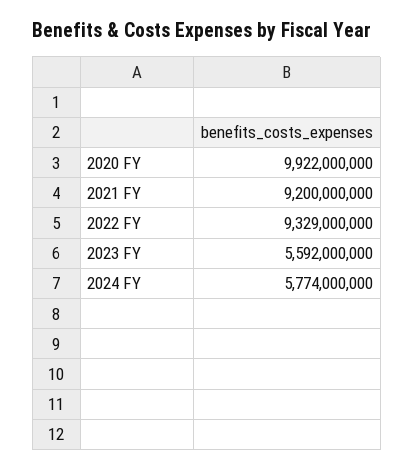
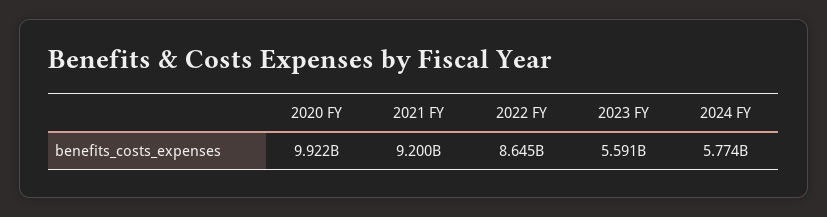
2022 FY: 9329000000 -> 8645000000
2023 FY: 5592000000 -> 5591000000

